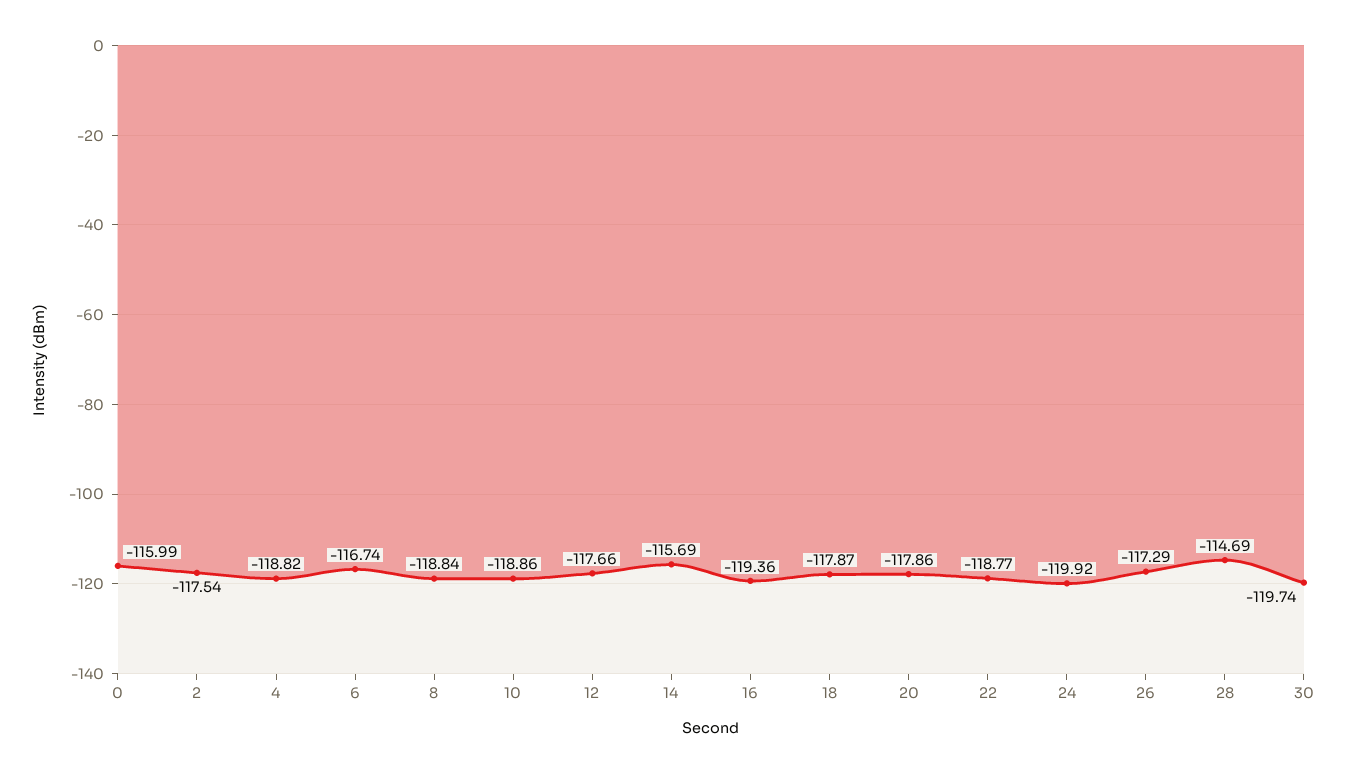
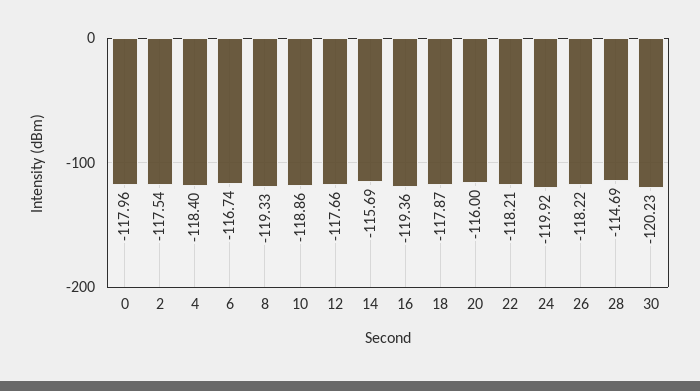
0: -115.99 -> -117.96
4: -118.82 -> -118.4
8: -118.84 -> -119.33
20: -117.86 -> -116
22: -118.77 -> -118.21
26: -117.29 -> -118.22
30: -119.74 -> -120.23

